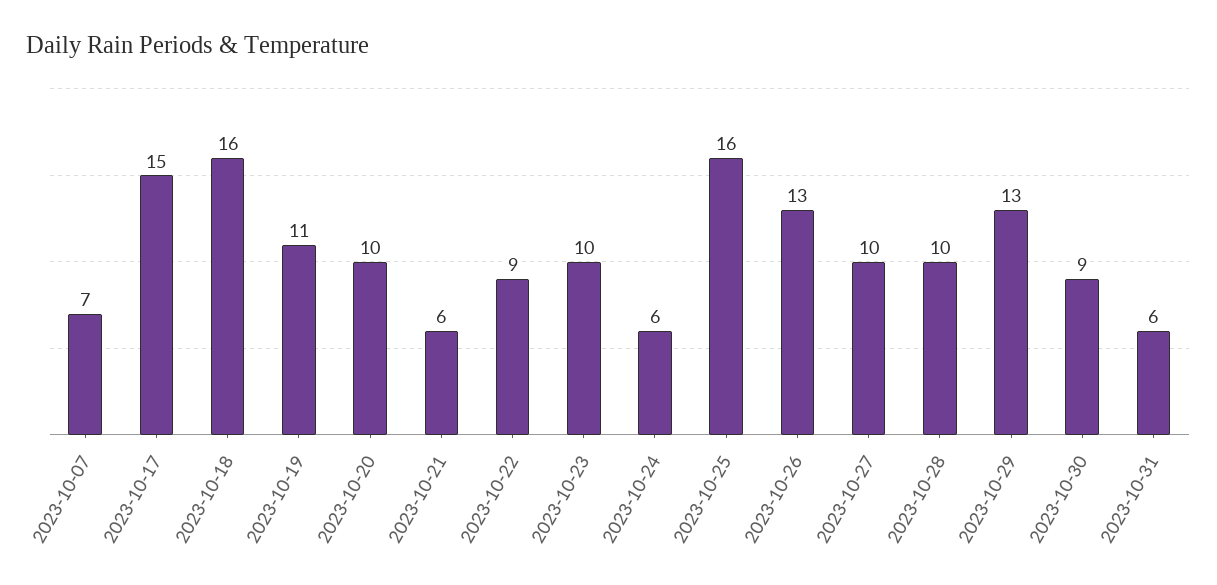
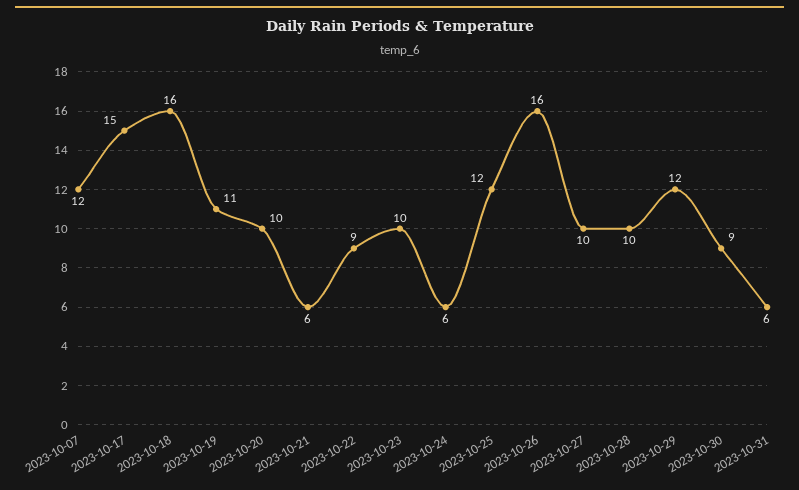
2023-10-07: 7 -> 12
2023-10-25: 16 -> 12
2023-10-26: 13 -> 16
2023-10-29: 13 -> 12

